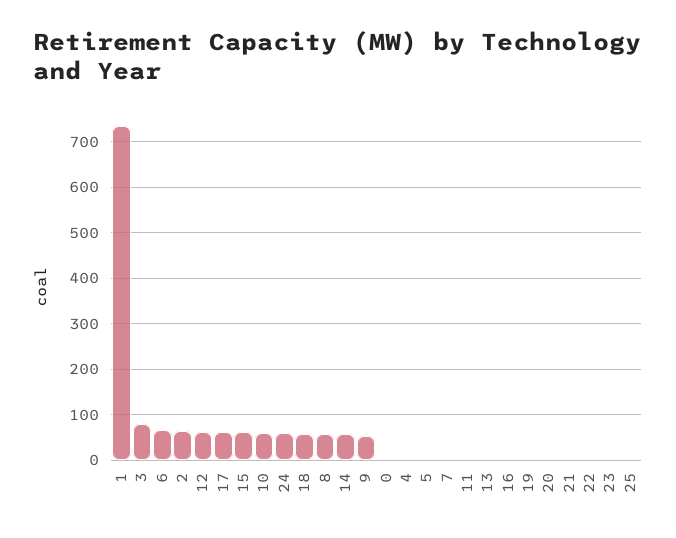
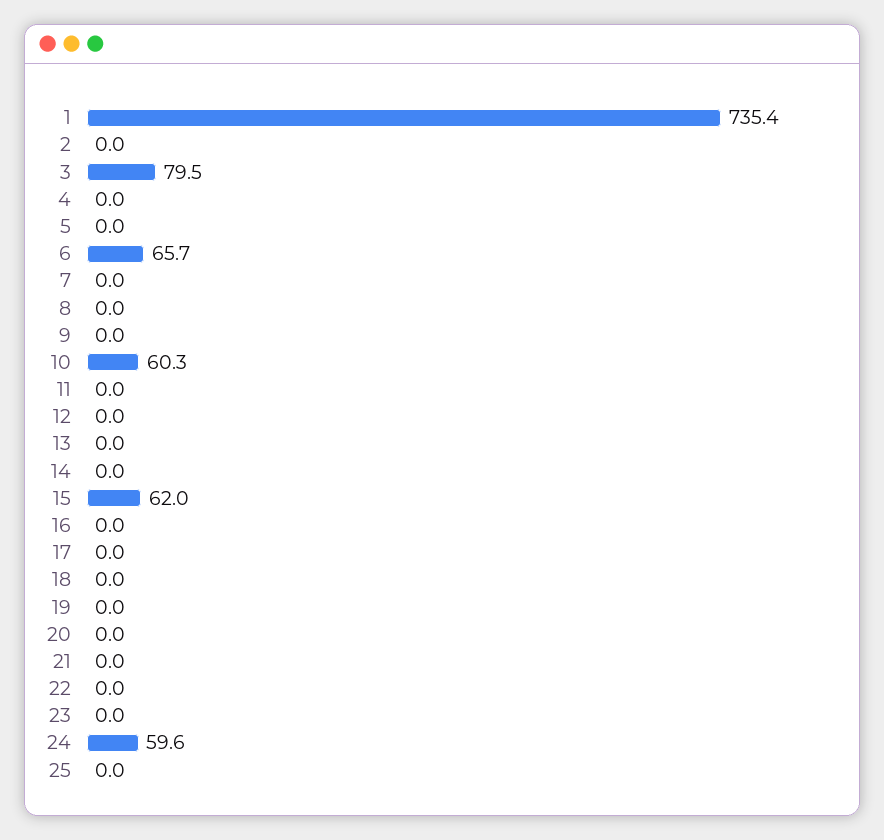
2: 60 -> 0
12: 60 -> 0
17: 60 -> 0
18: 60 -> 0
8: 60 -> 0
14: 60 -> 0
9: 60 -> 0
0: 0 -> none

